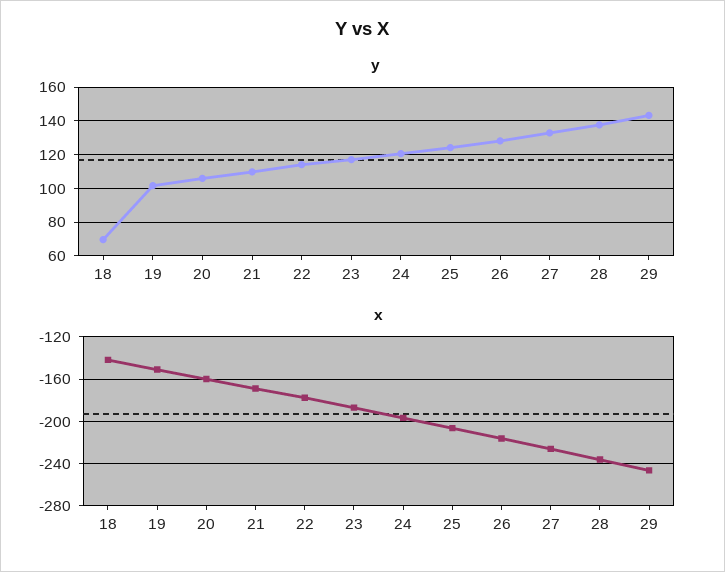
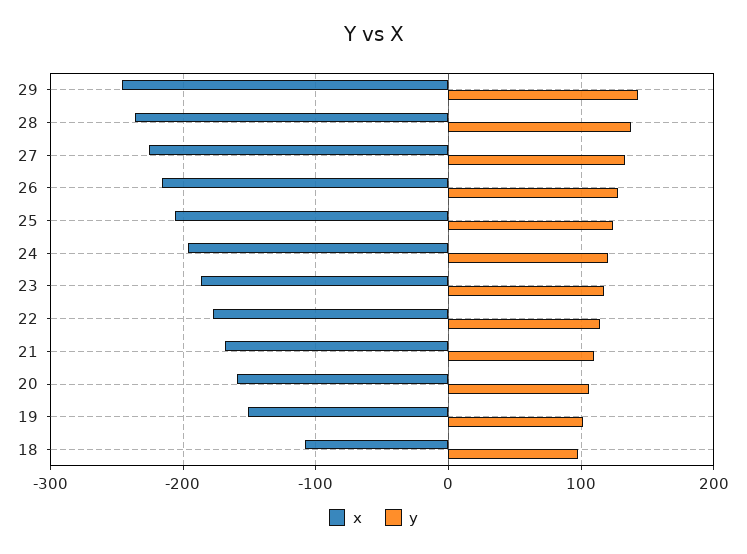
y, 18: 70 -> 100
x, 18: -140 -> -110

